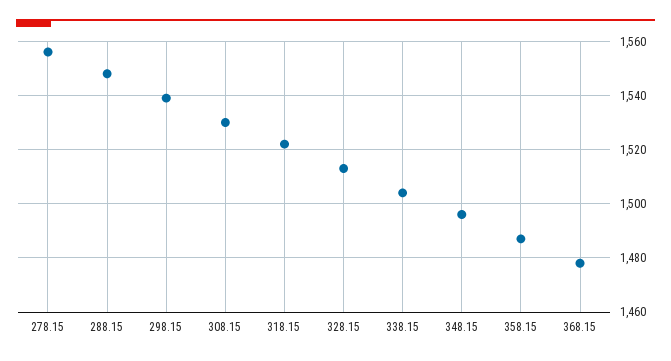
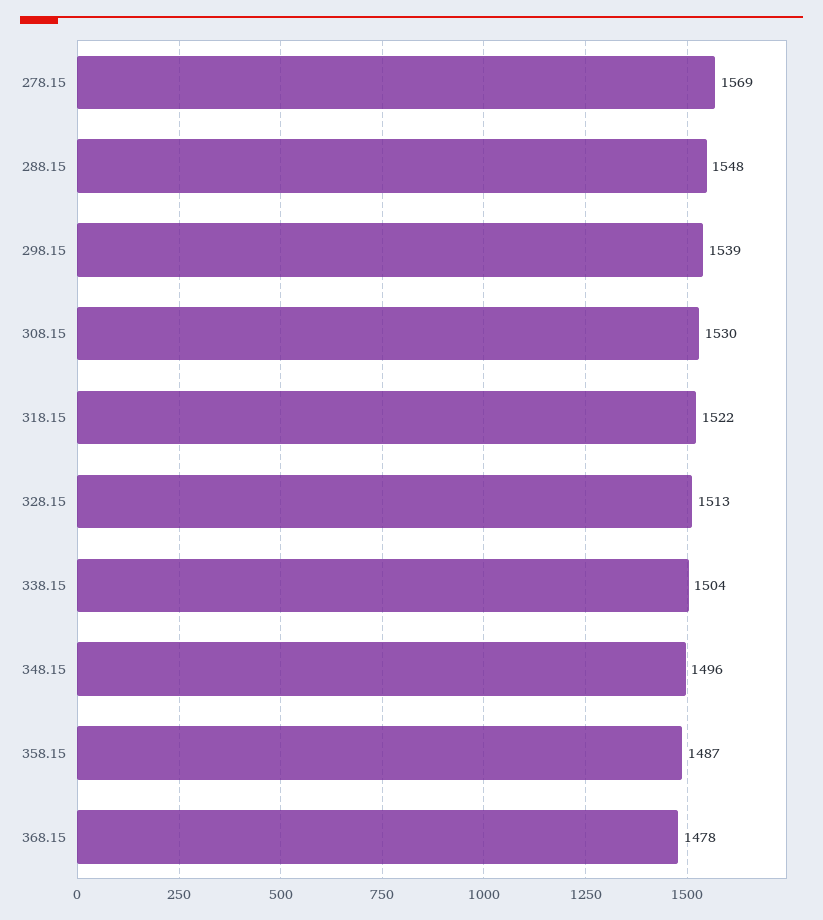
278.15: 1555 -> 1569

